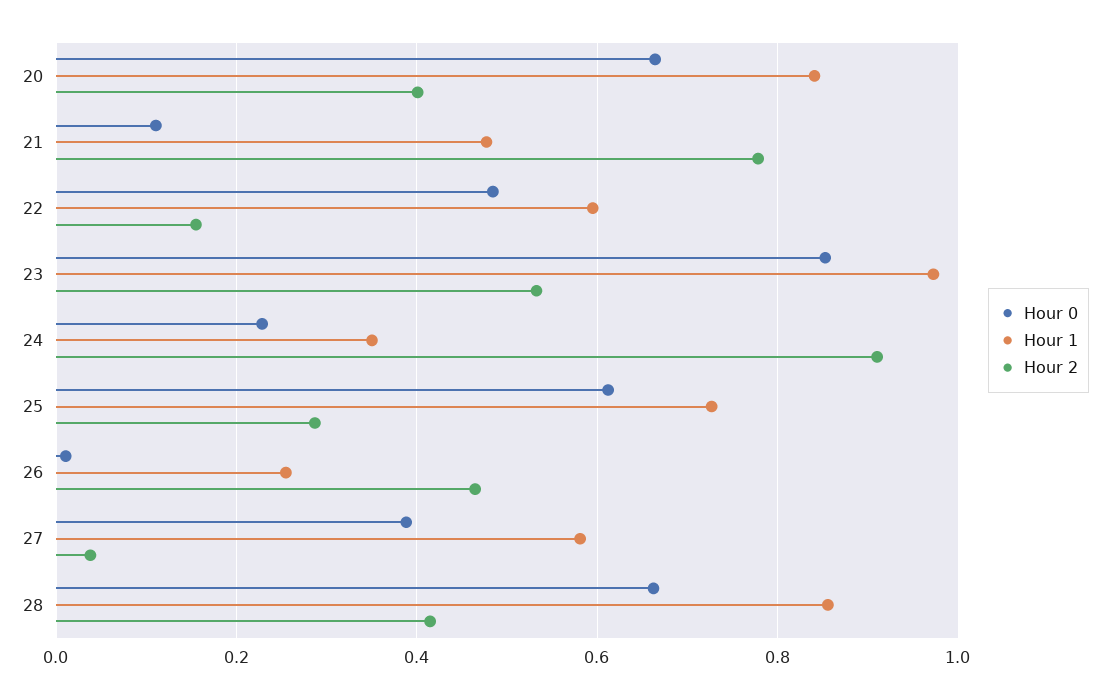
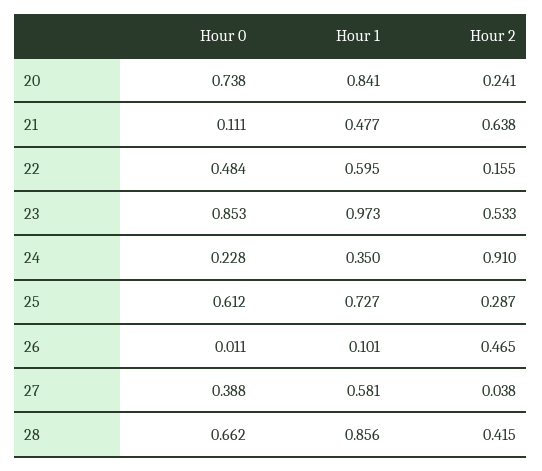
Hour 0, 20: 0.66 -> 0.738
Hour 2, 20: 0.4 -> 0.241
Hour 2, 21: 0.78 -> 0.638
Hour 1, 26: 0.26 -> 0.101

